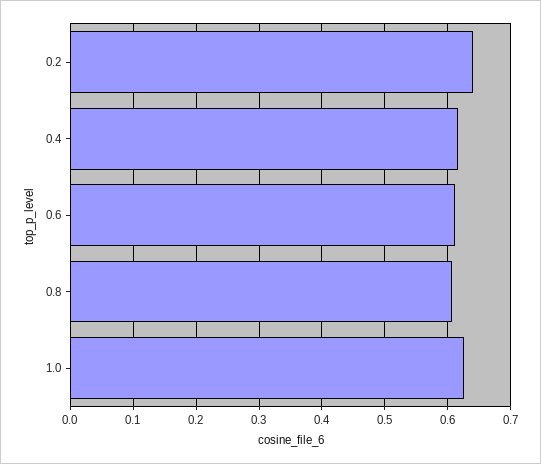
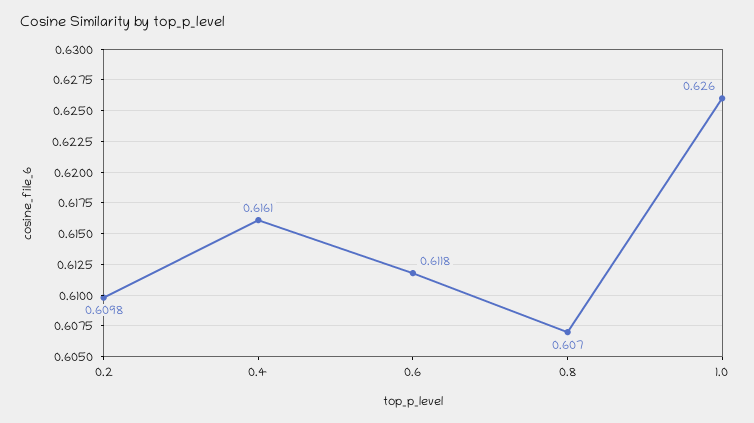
0.2: 0.64 -> 0.6098

